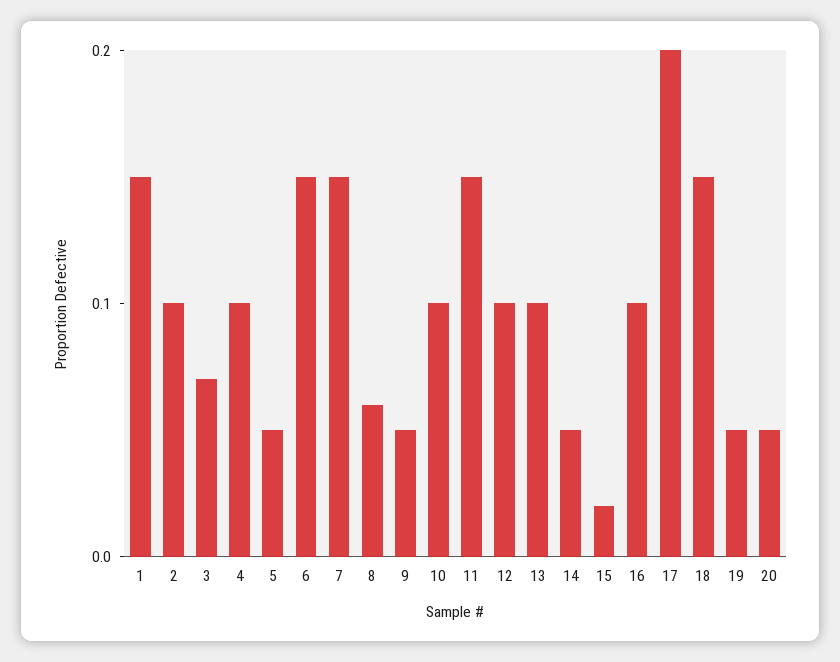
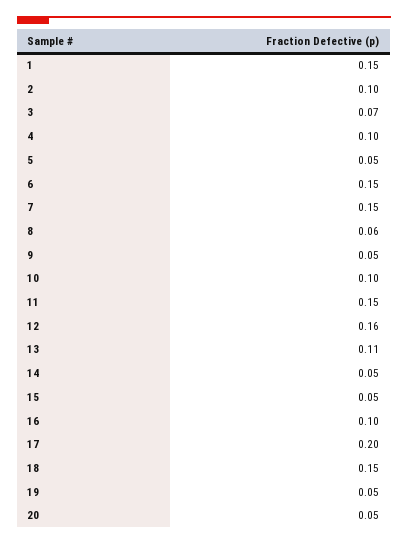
12: 0.1 -> 0.16
13: 0.1 -> 0.11
15: 0.02 -> 0.05

